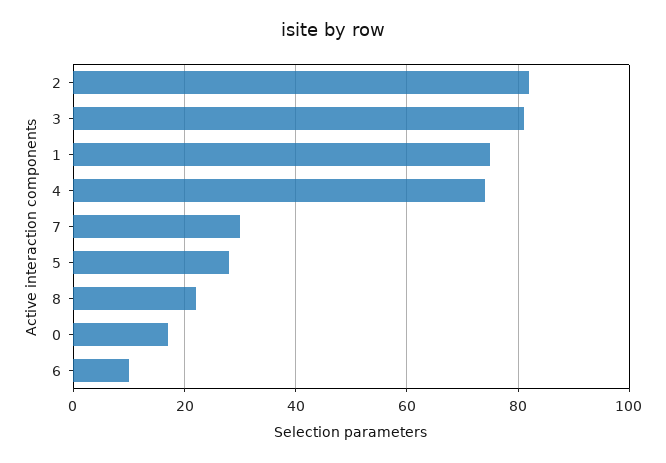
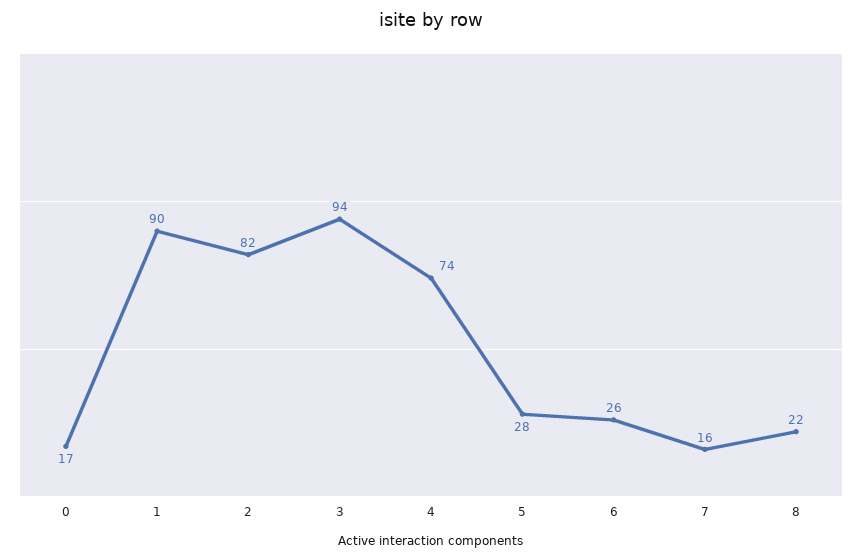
3: 80 -> 94
1: 75 -> 90
7: 30 -> 16
6: 10 -> 26

